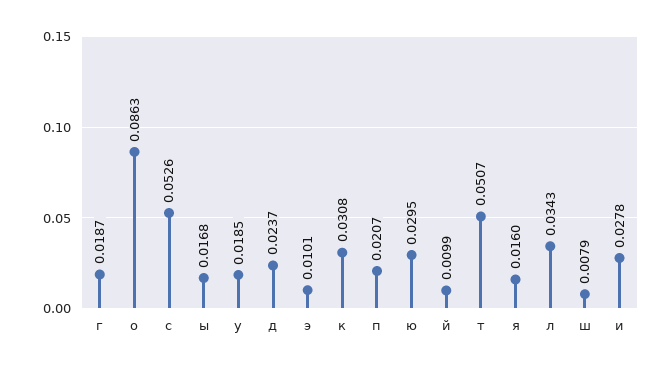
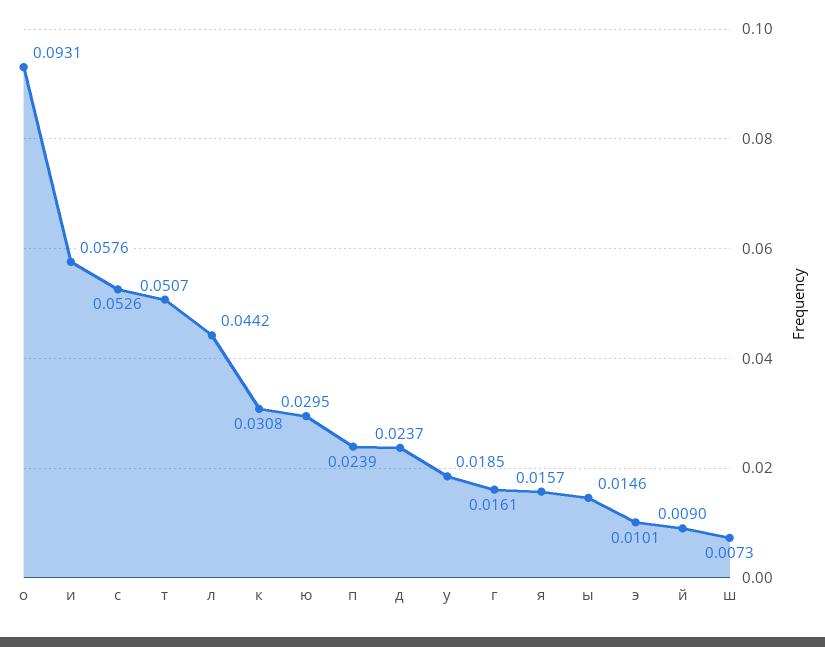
г: 0.0187 -> 0.0161
о: 0.0863 -> 0.0931
ы: 0.0168 -> 0.0146
п: 0.0207 -> 0.0239
й: 0.0099 -> 0.009
я: 0.016 -> 0.0157
л: 0.0343 -> 0.0442
ш: 0.0079 -> 0.0073
и: 0.0278 -> 0.0576

